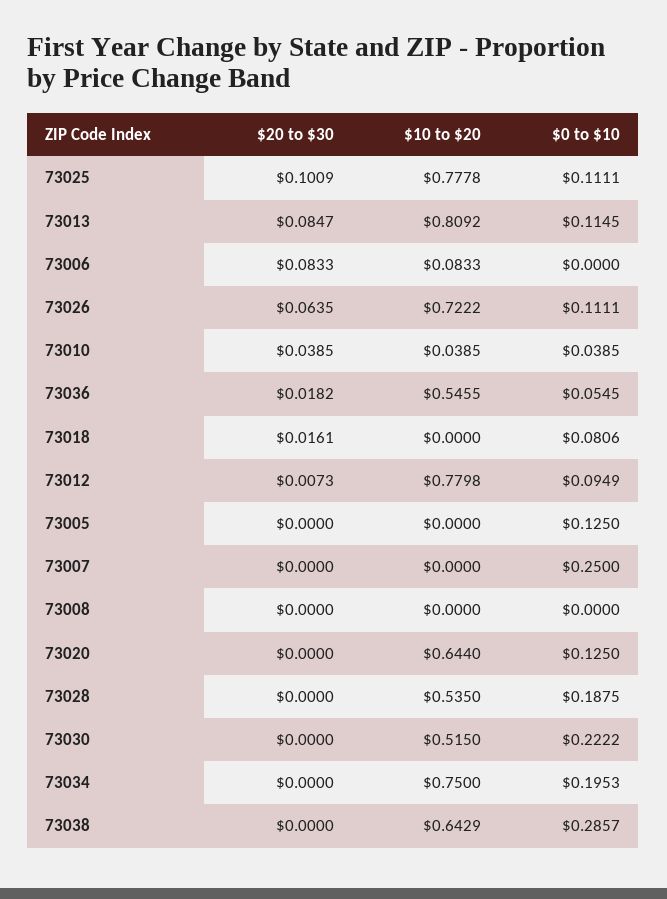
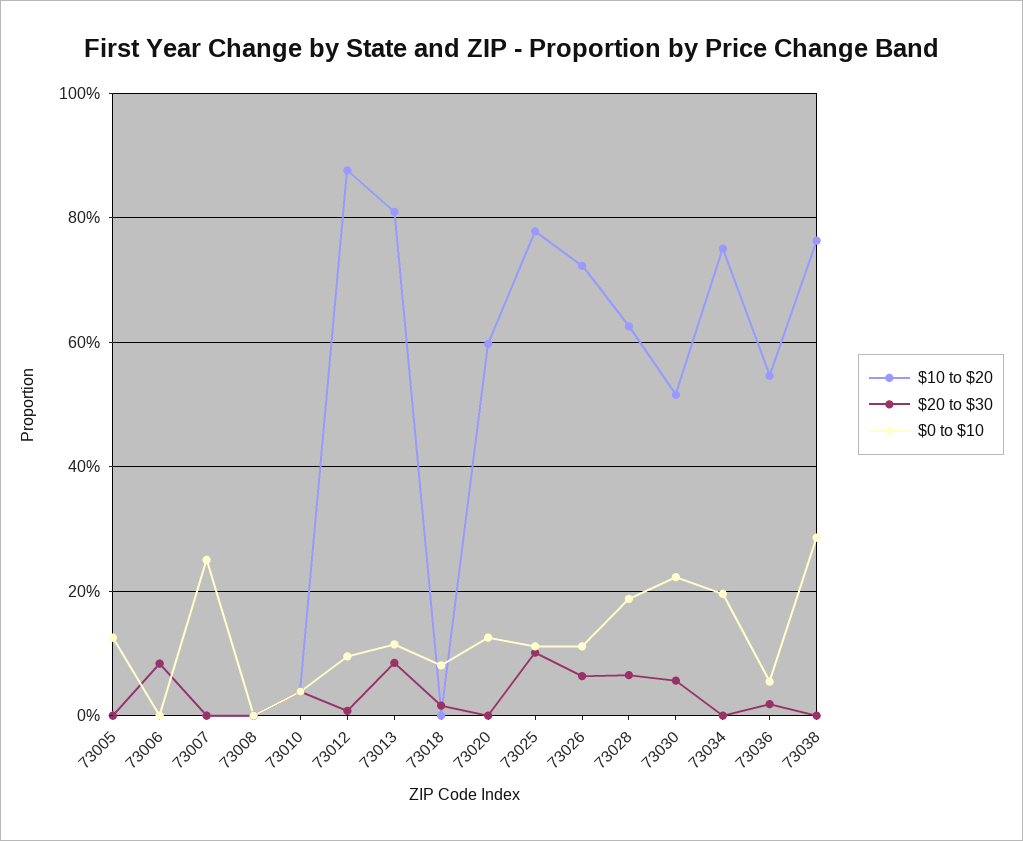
$10 to $20, 73012: 0.7798 -> 0.88
$10 to $20, 73020: 0.644 -> 0.6
$20 to $30, 73028: 0 -> 0.06
$10 to $20, 73028: 0.535 -> 0.62
$20 to $30, 73030: 0 -> 0.06
$10 to $20, 73038: 0.6429 -> 0.76

